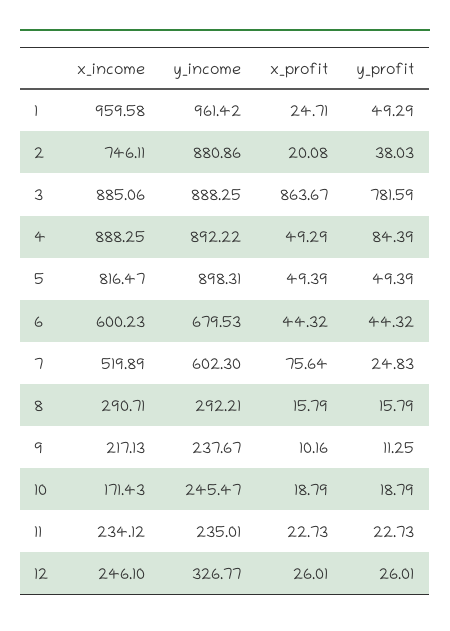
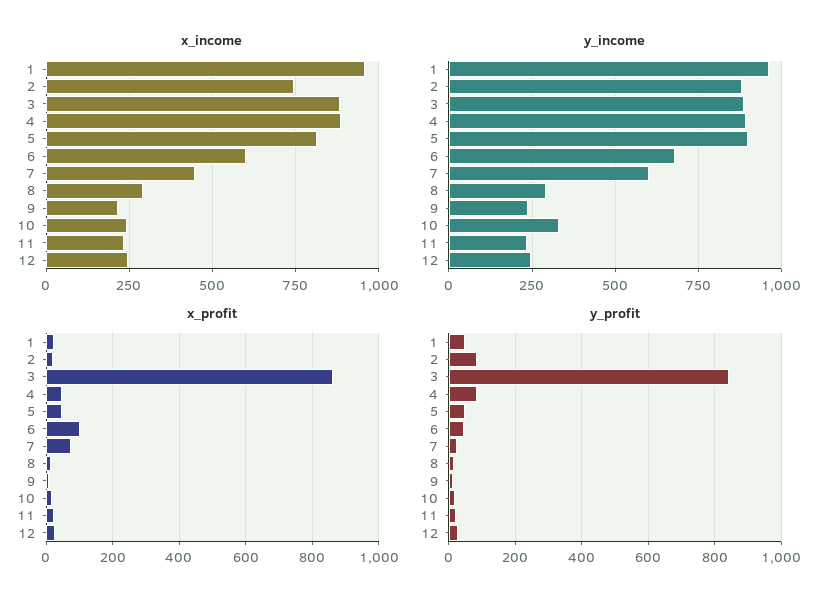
y_profit, 2: 38.03 -> 80
y_profit, 3: 781.59 -> 840
x_profit, 6: 44.32 -> 100
x_income, 7: 519.89 -> 450
x_income, 10: 171.43 -> 250
y_income, 10: 245.47 -> 325
y_income, 12: 326.77 -> 250

